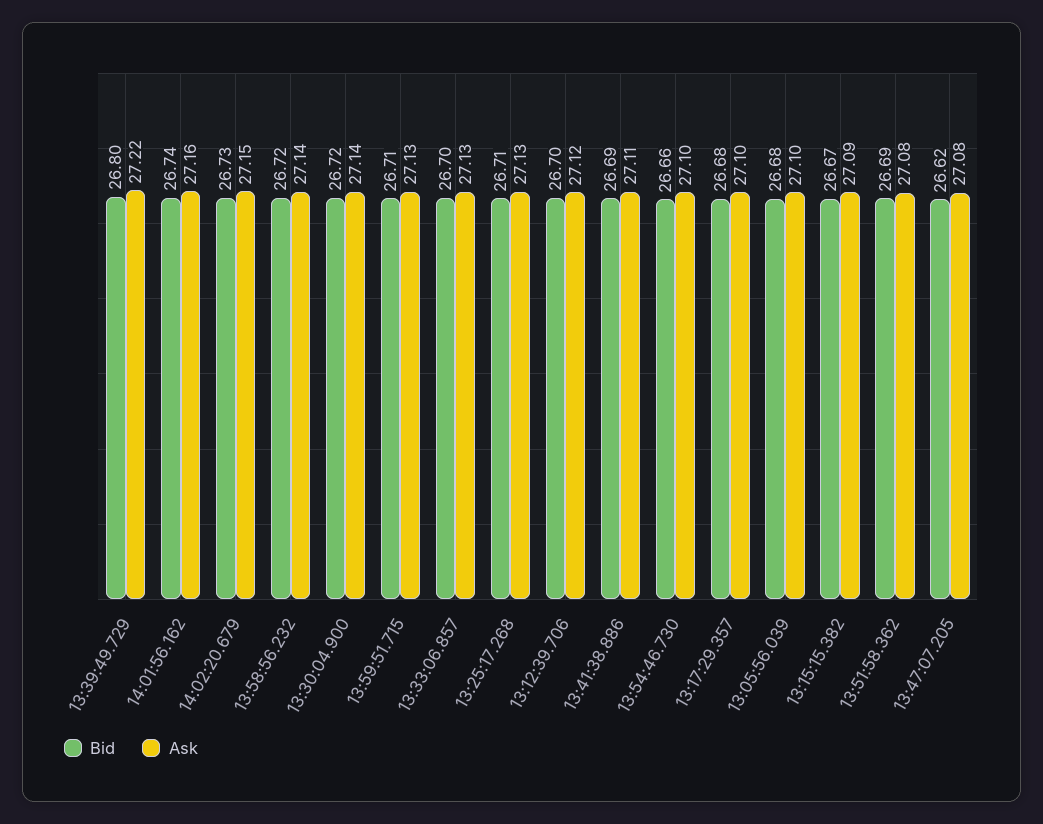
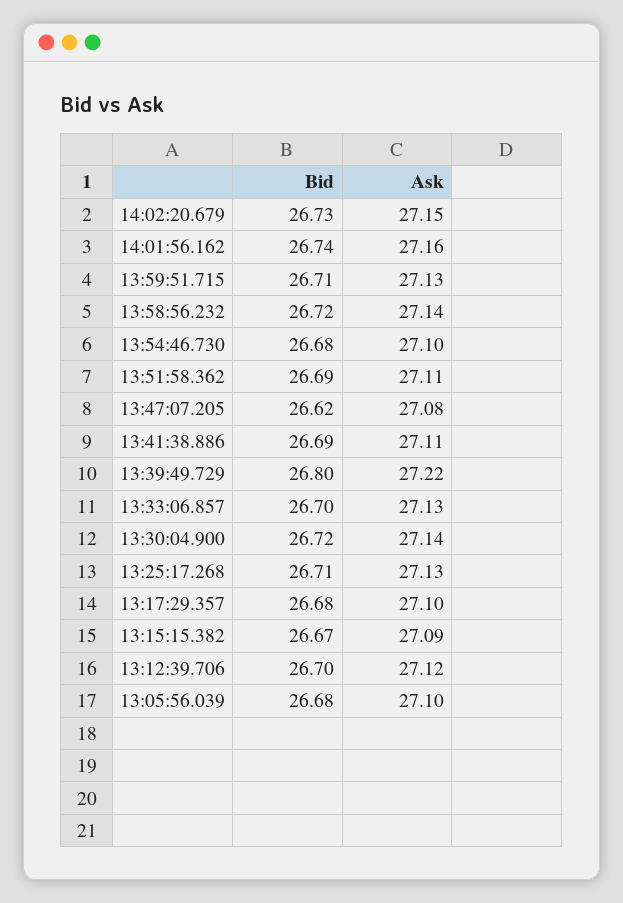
Bid, 13:54:46.730: 26.66 -> 26.68
Ask, 13:51:58.362: 27.08 -> 27.11

